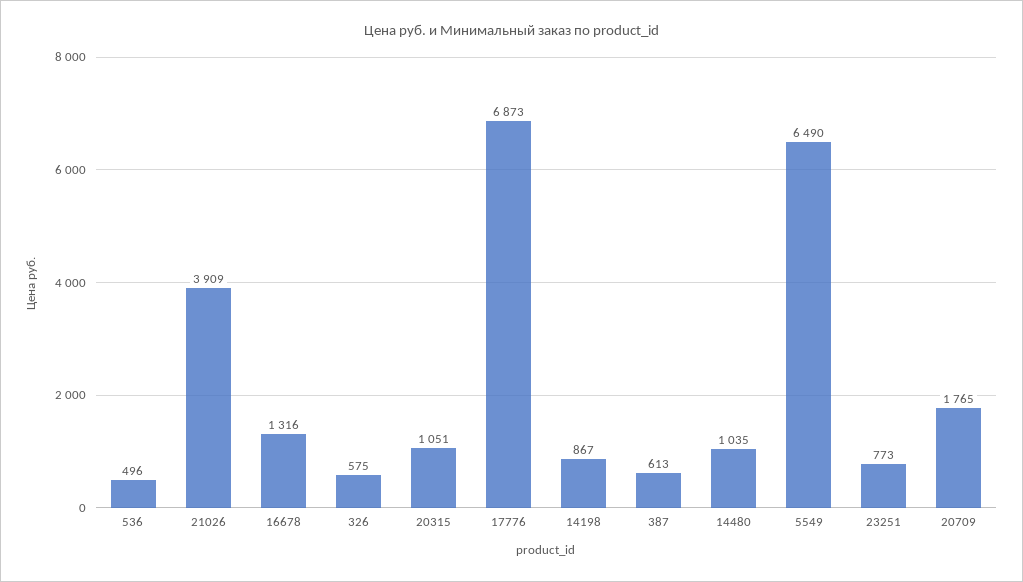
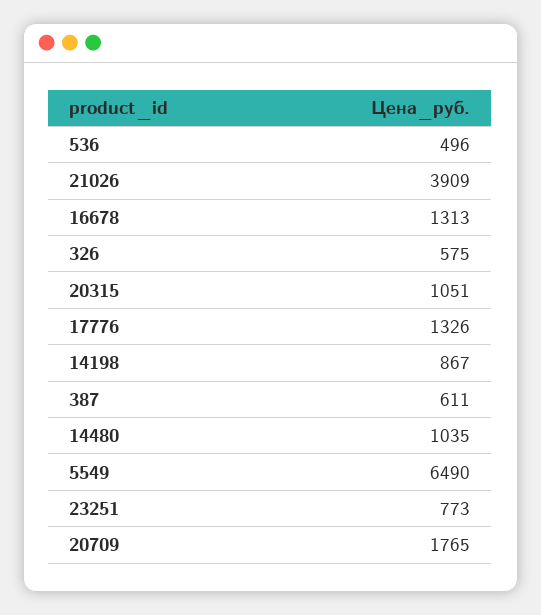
16678: 1316 -> 1313
17776: 6873 -> 1326
387: 613 -> 611

